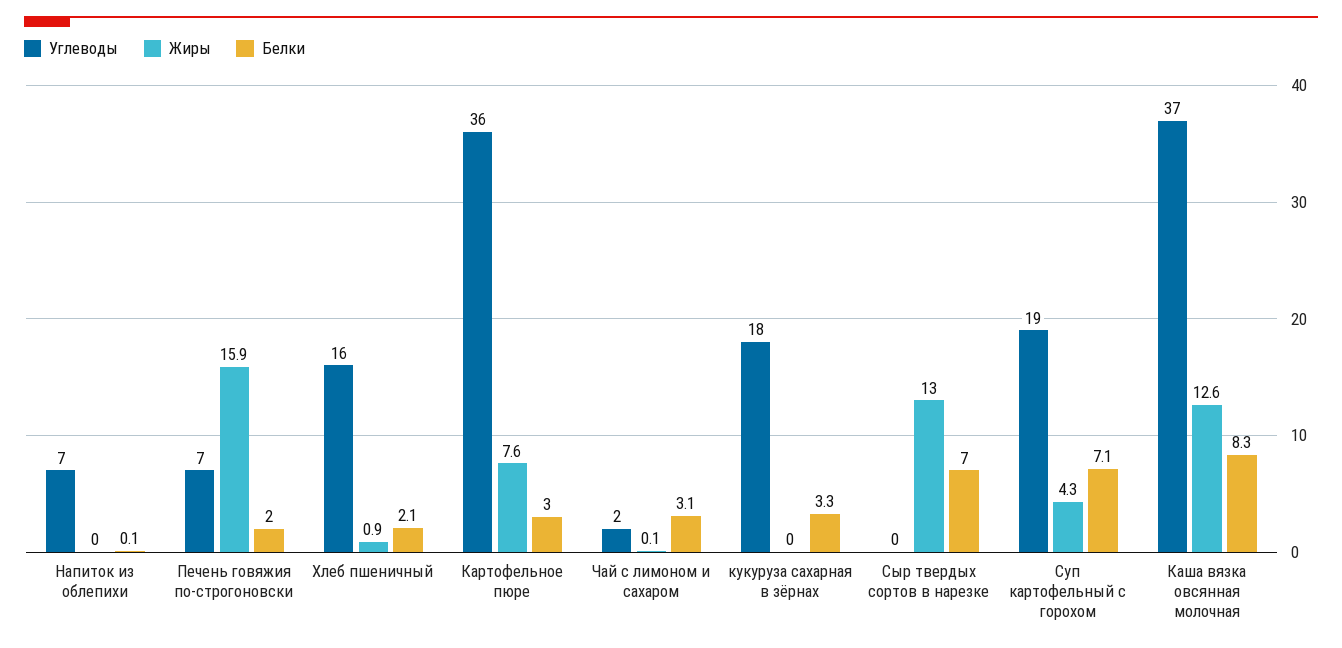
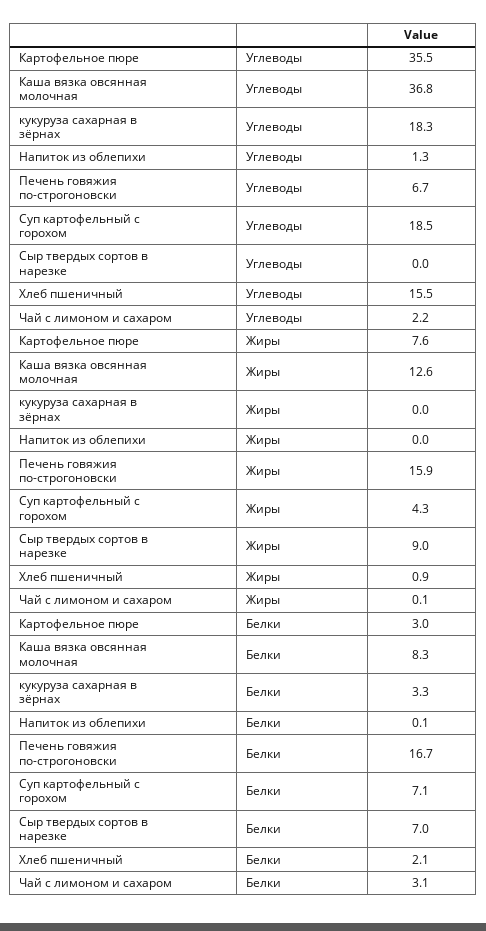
Углеводы, Напиток из облепихи: 7 -> 1.3
Белки, Печень говяжия по-строгоновски: 2 -> 16.7
Жиры, Сыр твердых сортов в нарезке: 13 -> 9

